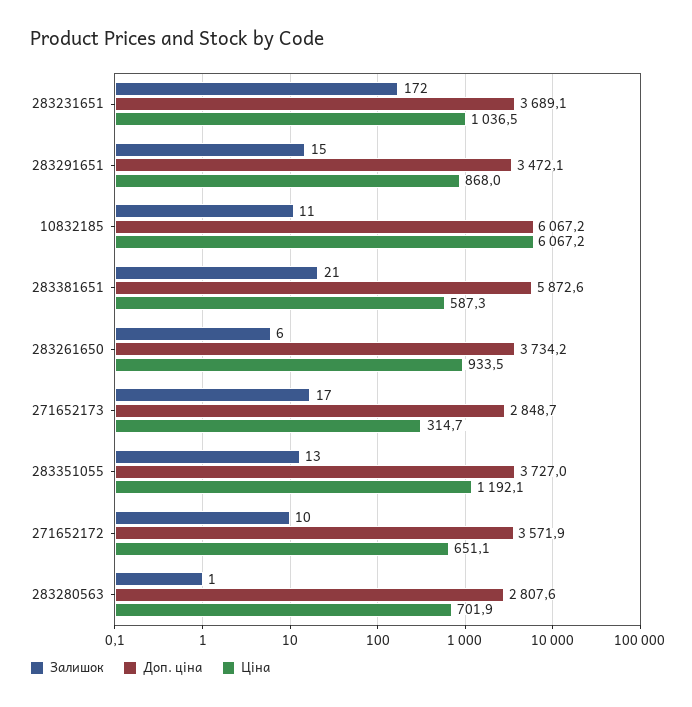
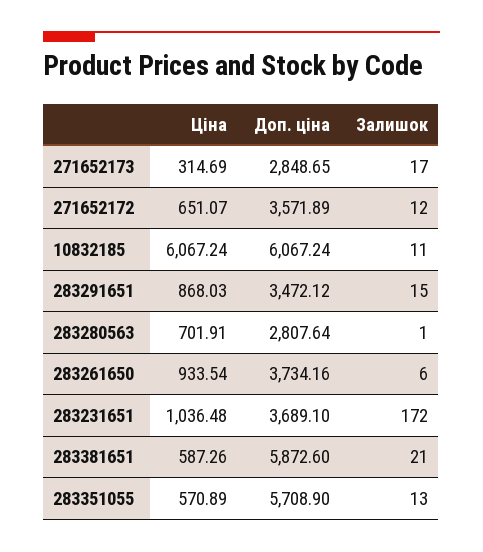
Доп. ціна, 283351055: 3727 -> 5708.9
Ціна, 283351055: 1192.1 -> 570.89
Залишок, 271652172: 10 -> 12

